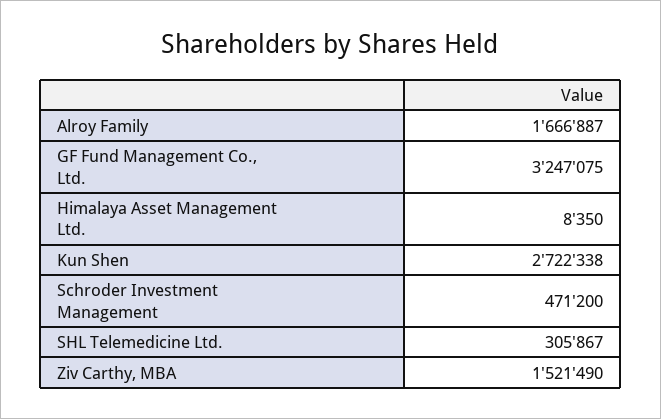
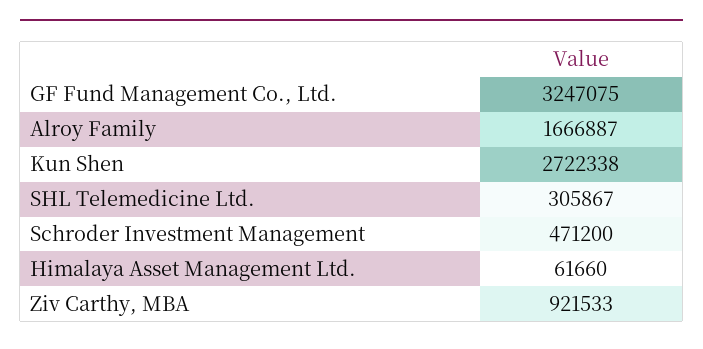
Himalaya Asset Management Ltd.: 8350 -> 61660
Ziv Carthy, MBA: 1521490 -> 921533

